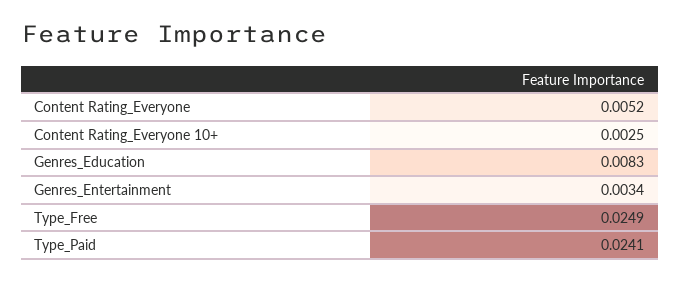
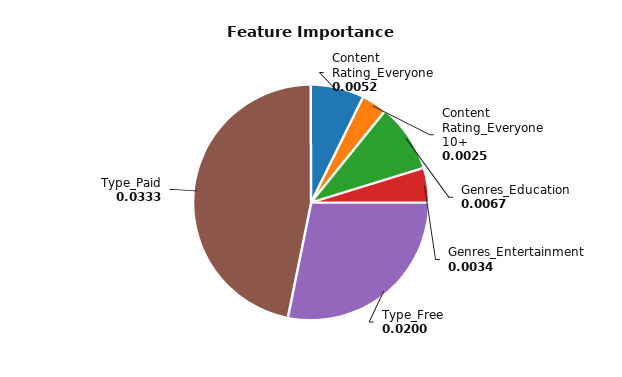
Genres_Education: 0.0083 -> 0.0067
Type_Free: 0.0249 -> 0.02
Type_Paid: 0.0241 -> 0.0333

